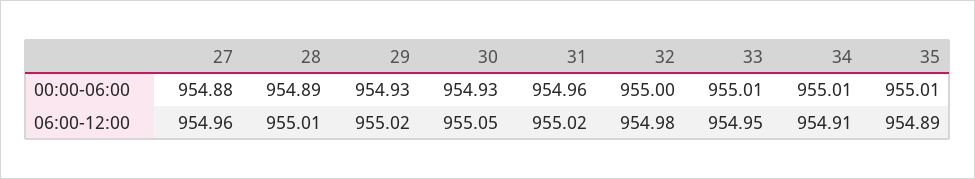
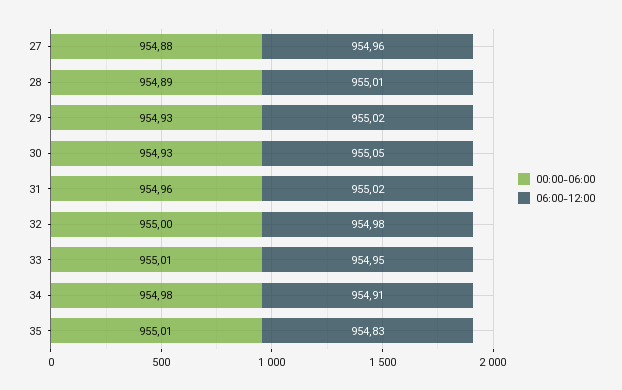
00:00-06:00, 34: 955.01 -> 954.98
06:00-12:00, 35: 954.89 -> 954.83

